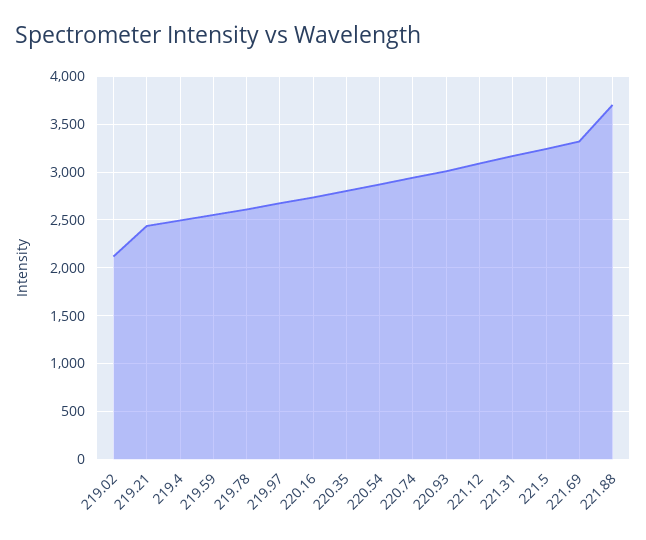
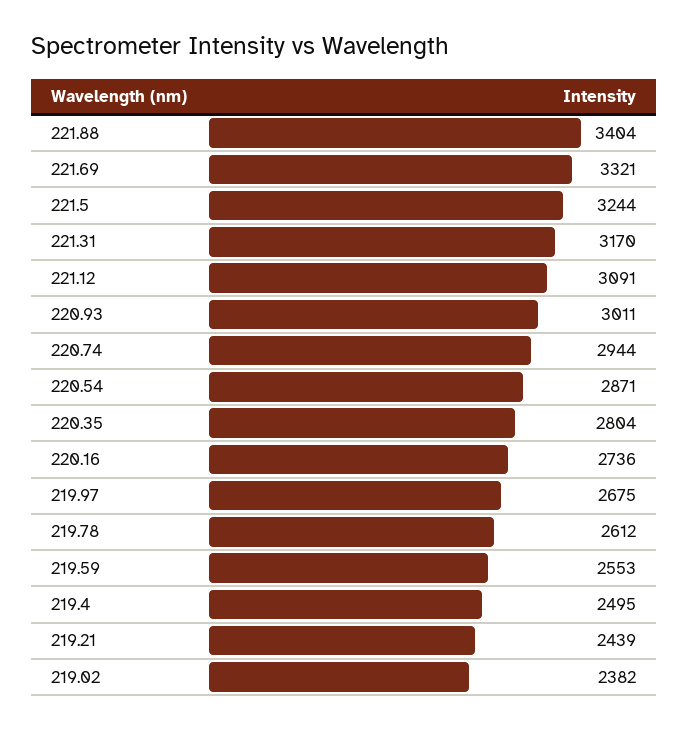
219.02: 2100 -> 2382
221.88: 3700 -> 3404

